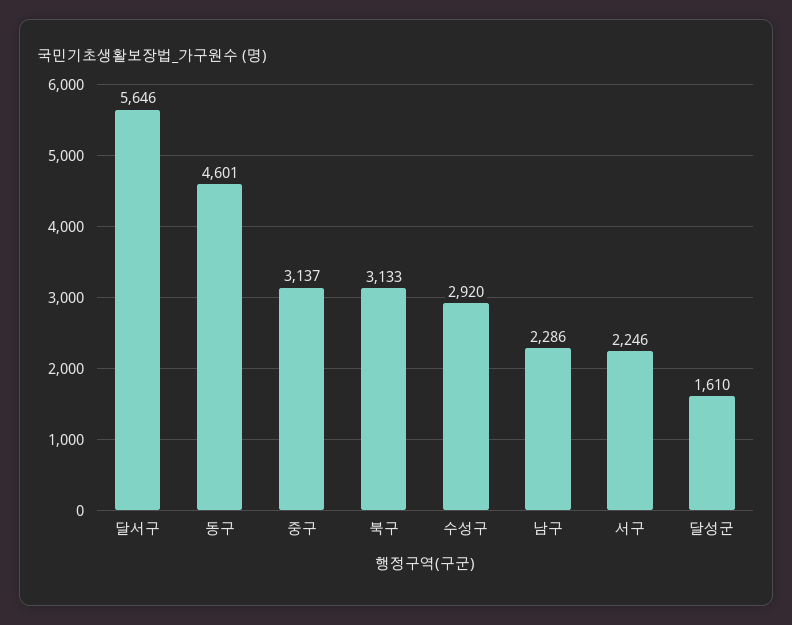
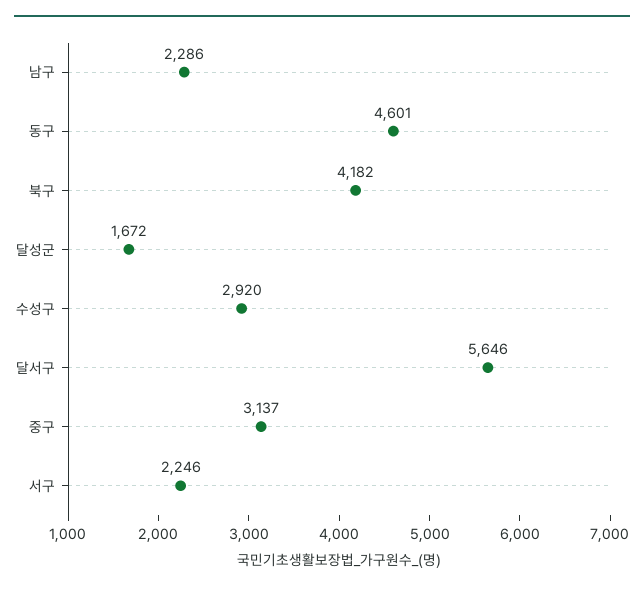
북구: 3133 -> 4182
달성군: 1610 -> 1672

